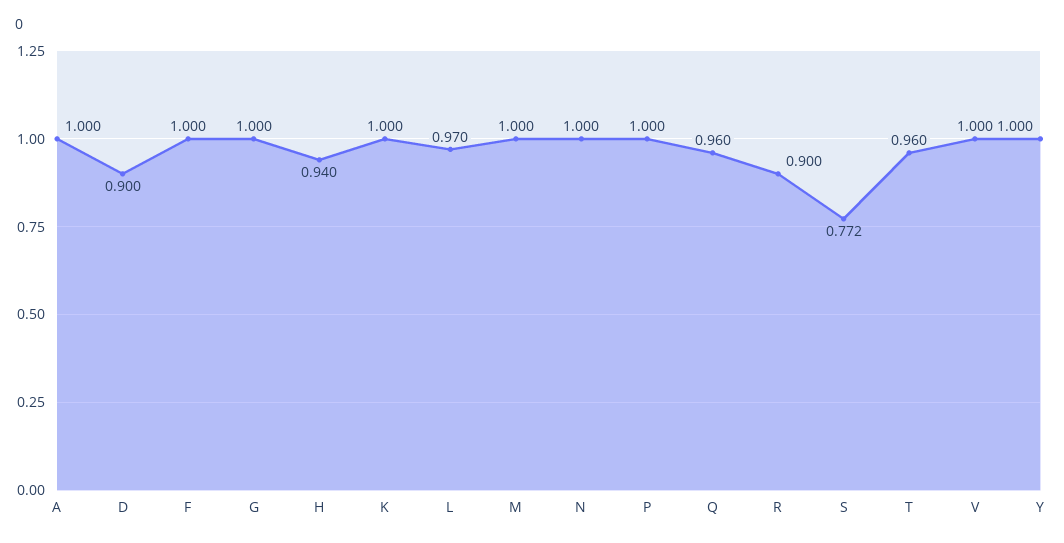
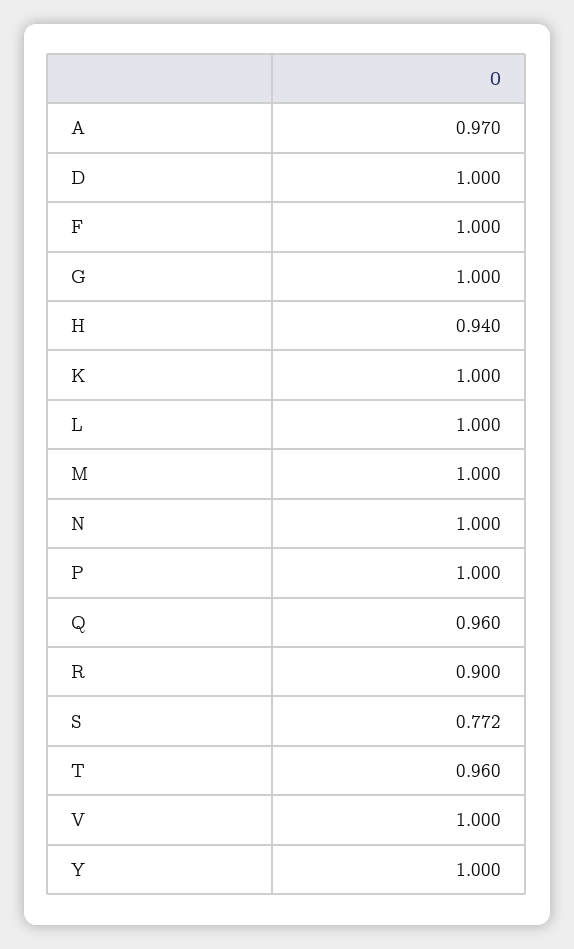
A: 1 -> 0.97
D: 0.9 -> 1
L: 0.97 -> 1

